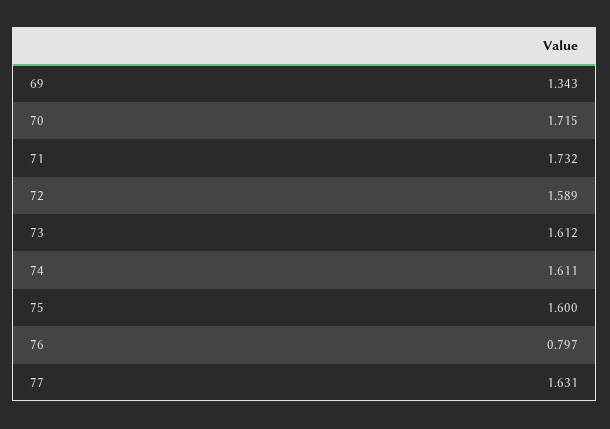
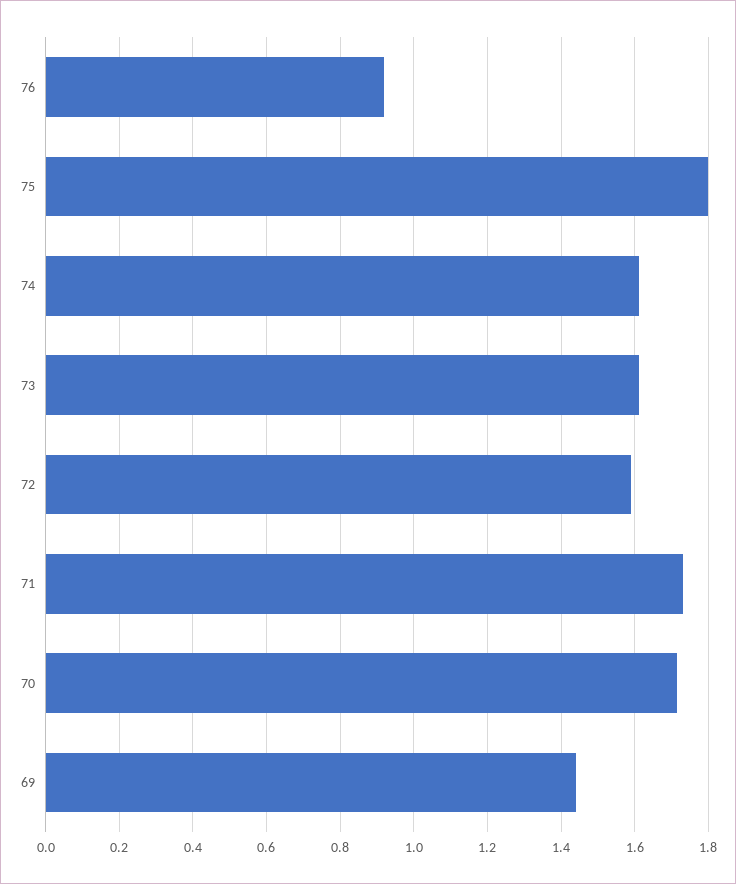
69: 1.343 -> 1.44
75: 1.6 -> 1.8
76: 0.797 -> 0.92
77: 1.631 -> none

